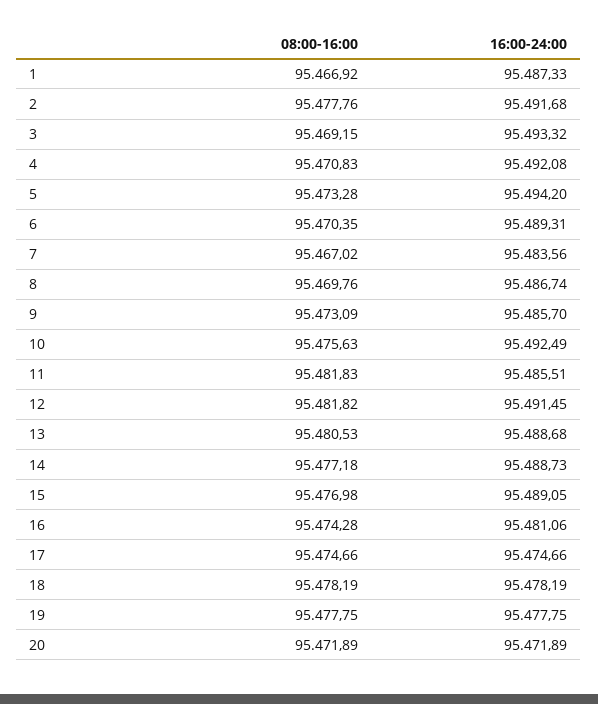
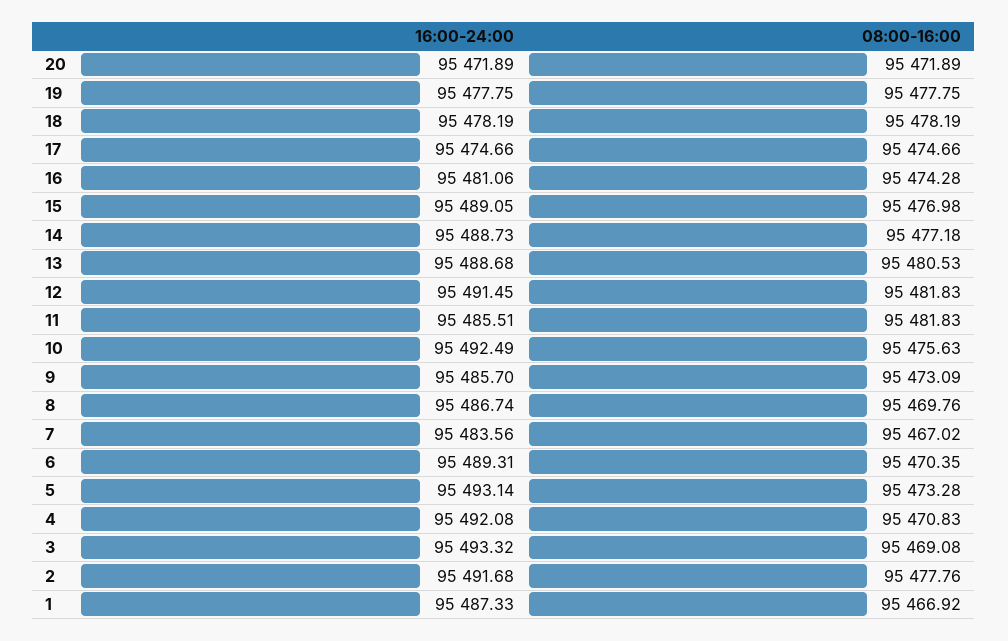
08:00-16:00, 3: 95469.15 -> 95469.08
16:00-24:00, 5: 95494.2 -> 95493.14
08:00-16:00, 12: 95481.82 -> 95481.83

